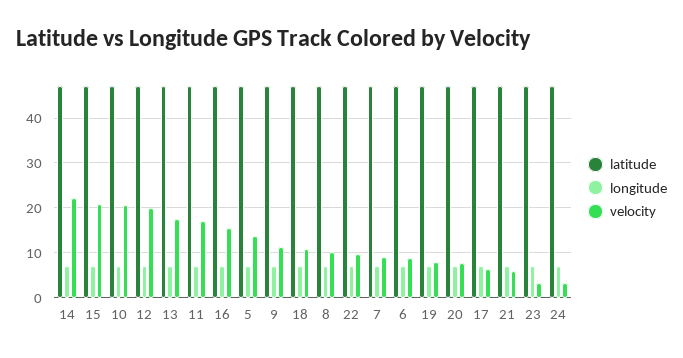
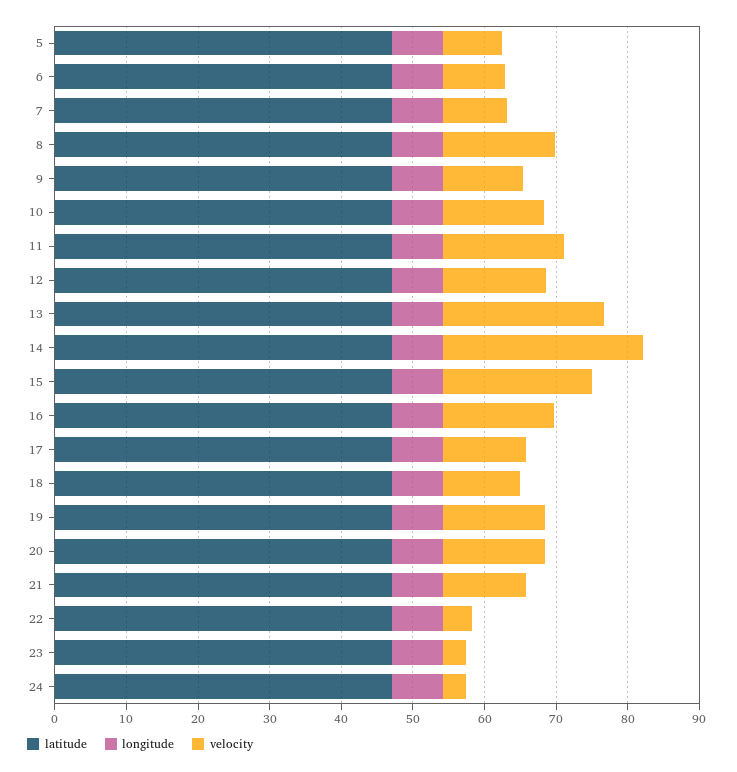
velocity, 14: 22 -> 28
velocity, 10: 20 -> 14
velocity, 12: 20 -> 14
velocity, 13: 18 -> 22
velocity, 5: 14 -> 8
velocity, 8: 10 -> 16
velocity, 22: 10 -> 4
velocity, 19: 8 -> 14
velocity, 20: 8 -> 14
velocity, 17: 6 -> 12
velocity, 21: 6 -> 12

